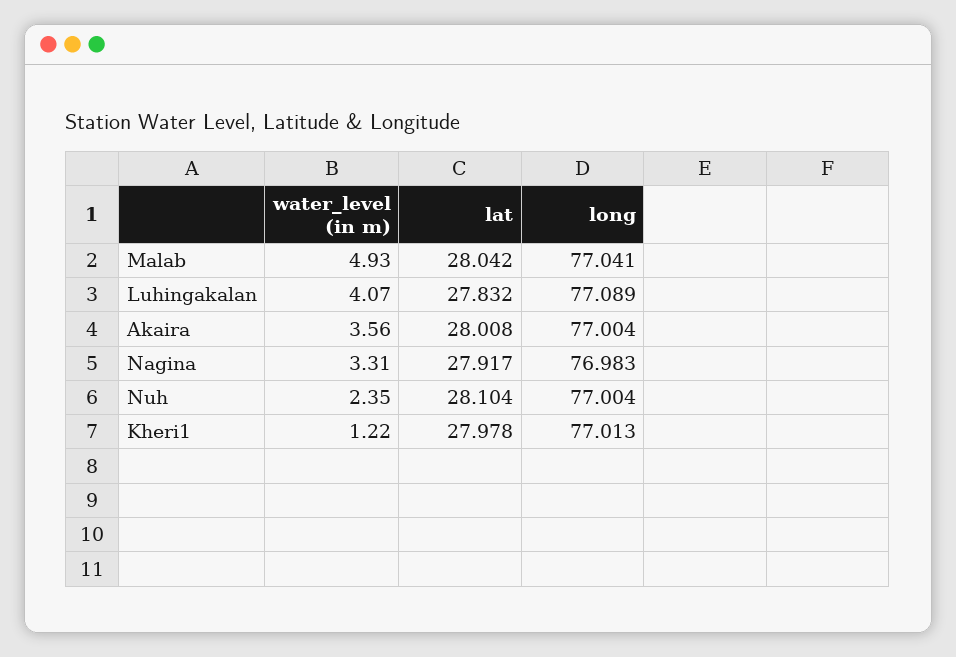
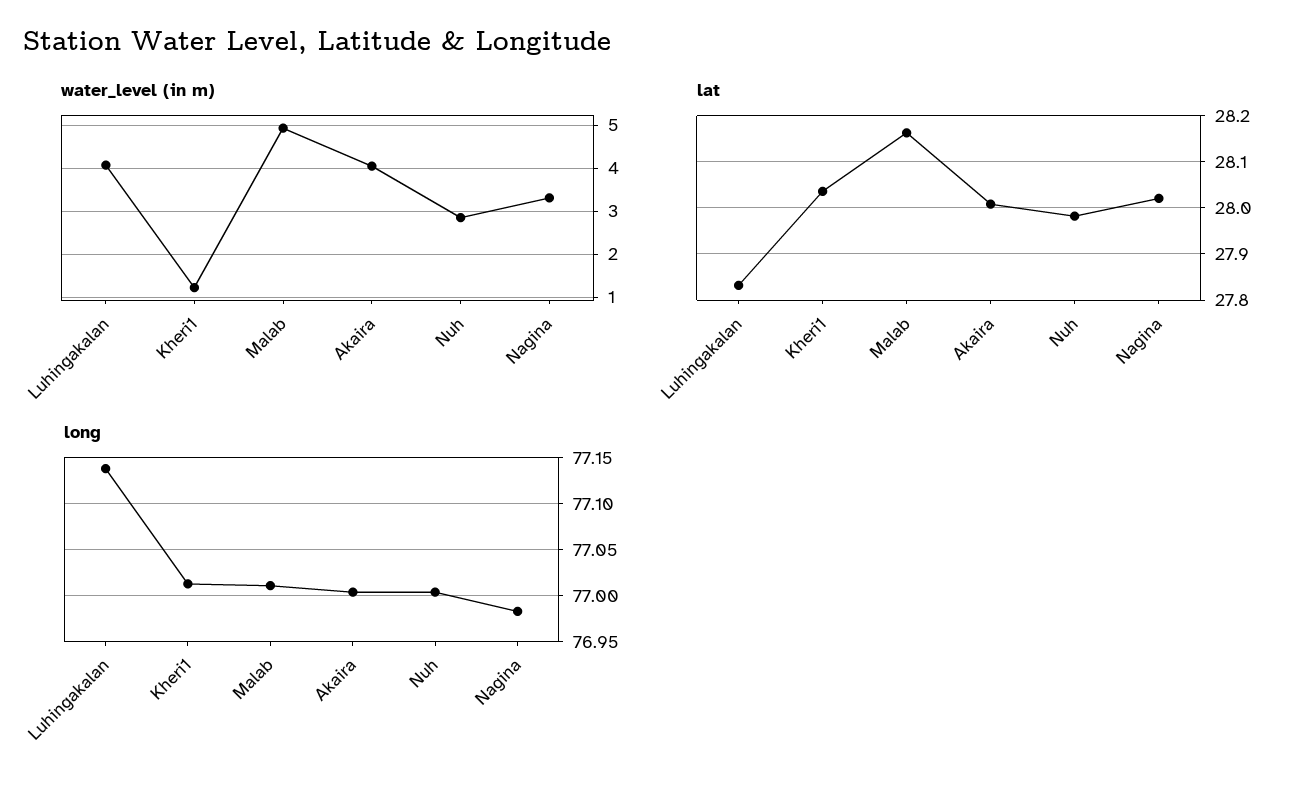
lat, Malab: 28.042 -> 28.16
long, Malab: 77.041 -> 77.01
long, Luhingakalan: 77.089 -> 77.14
water_level (in m), Akaira: 3.56 -> 4
lat, Nagina: 27.917 -> 28.02
water_level (in m), Nuh: 2.35 -> 2.8
lat, Nuh: 28.104 -> 27.98
lat, Kheri1: 27.978 -> 28.04

